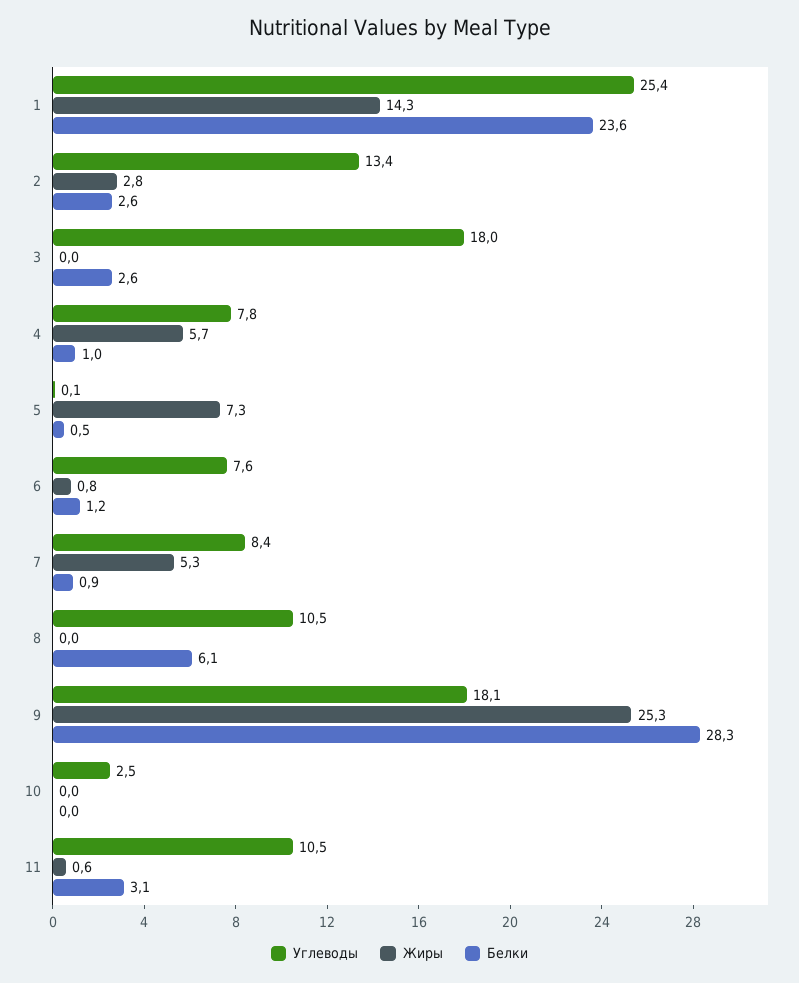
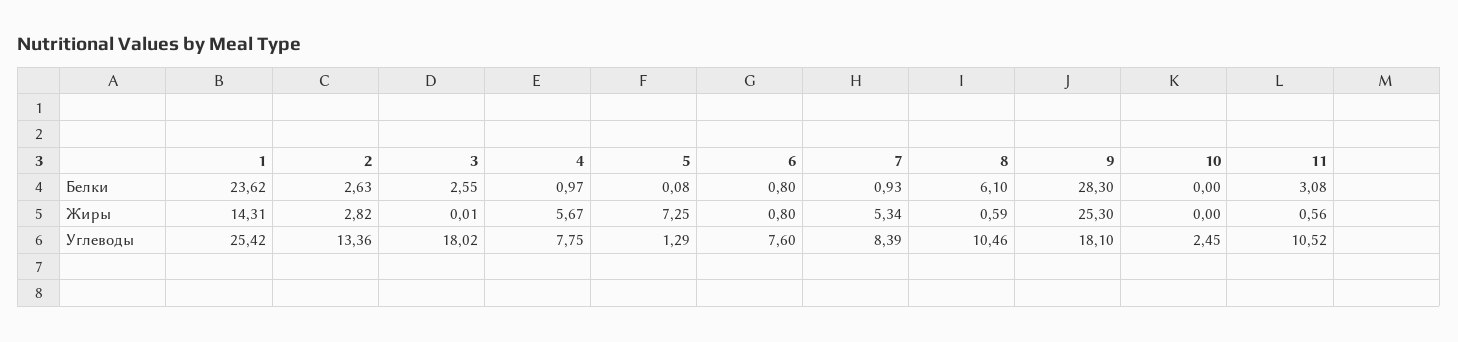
Углеводы, 5: 0.1 -> 1.29
Белки, 5: 0.5 -> 0.08
Белки, 6: 1.2 -> 0.8
Жиры, 8: 0 -> 0.59

